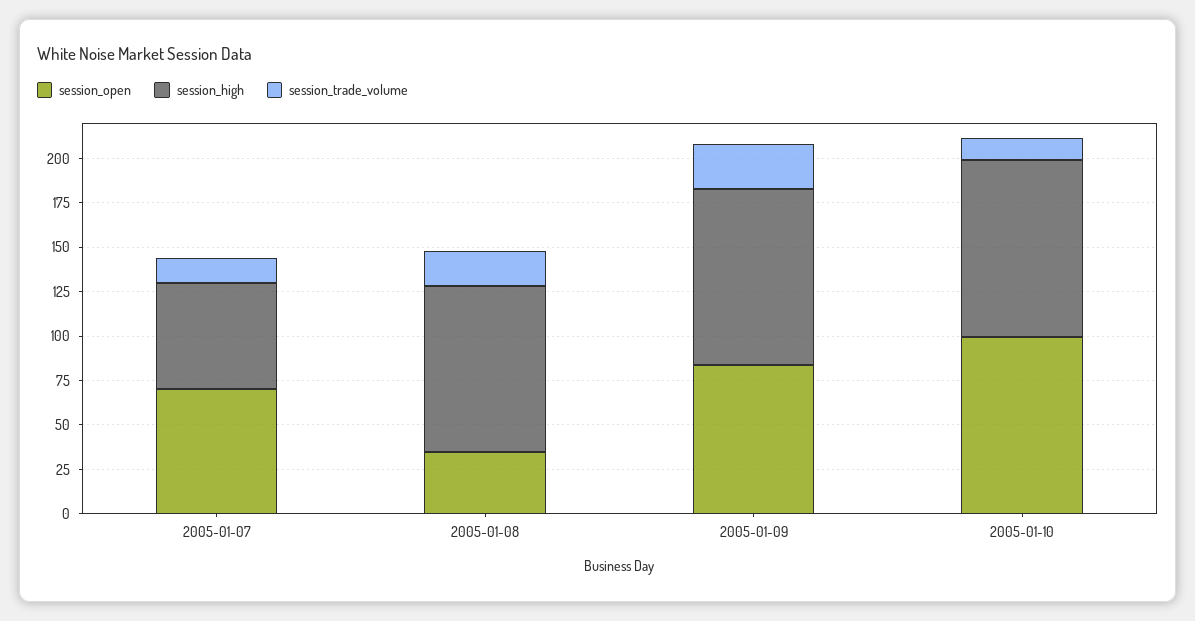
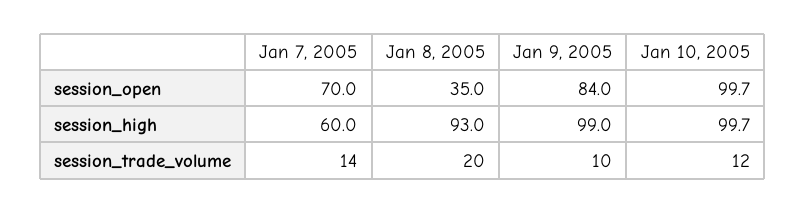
session_trade_volume, 2005-01-09: 25 -> 10

